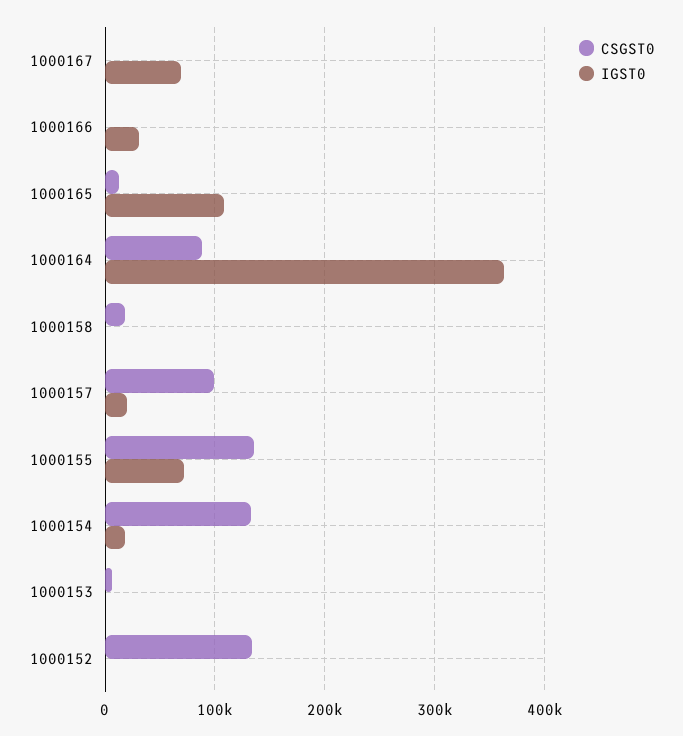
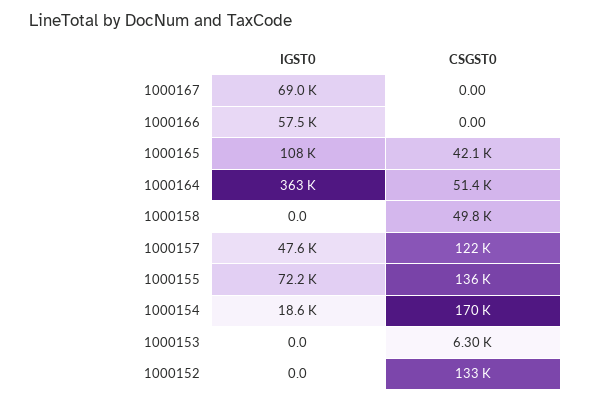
IGST0, 1000166: 30000 -> 57500
CSGST0, 1000165: 10000 -> 42100
CSGST0, 1000164: 90000 -> 51400
CSGST0, 1000158: 20000 -> 49800
CSGST0, 1000157: 100000 -> 122000
IGST0, 1000157: 20000 -> 47600
CSGST0, 1000154: 130000 -> 170000

